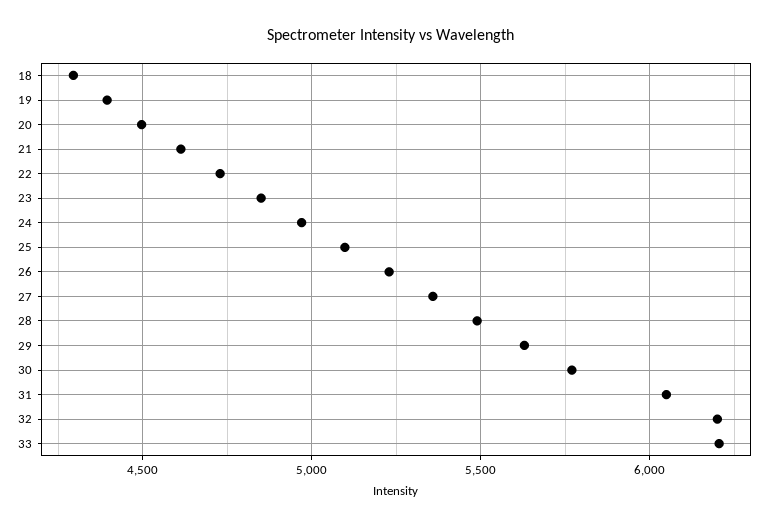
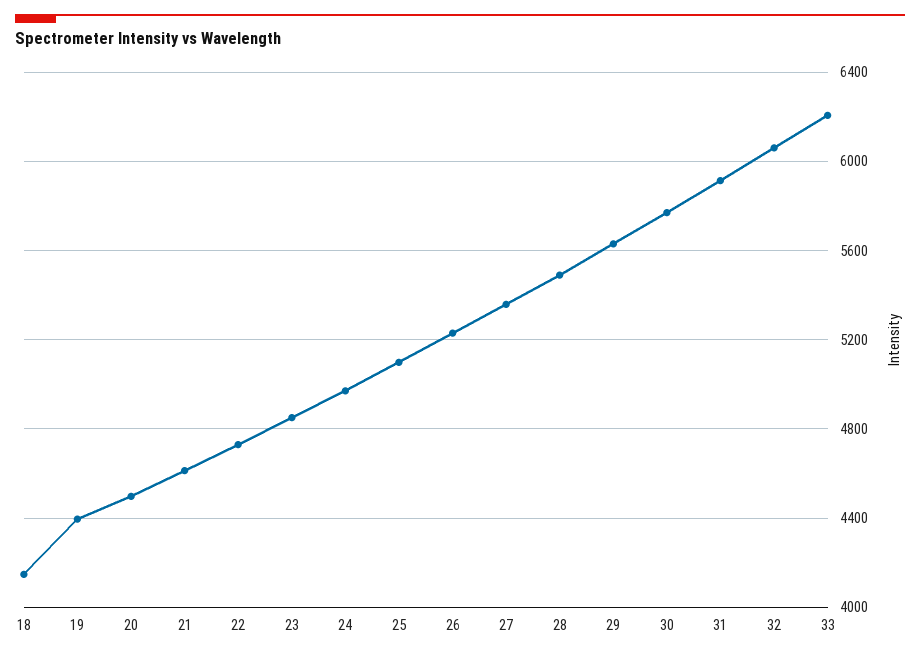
18: 4300 -> 4150
31: 6050 -> 5900
32: 6200 -> 6050

